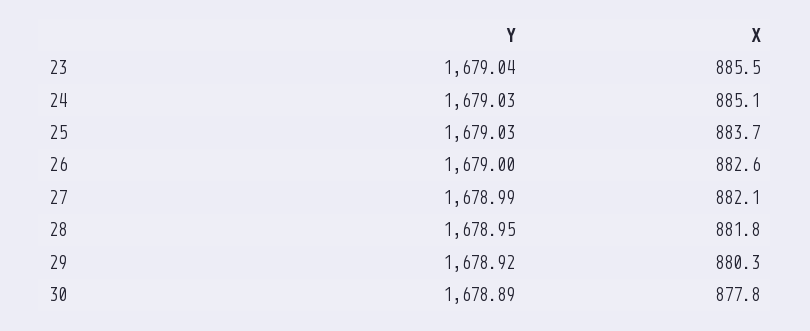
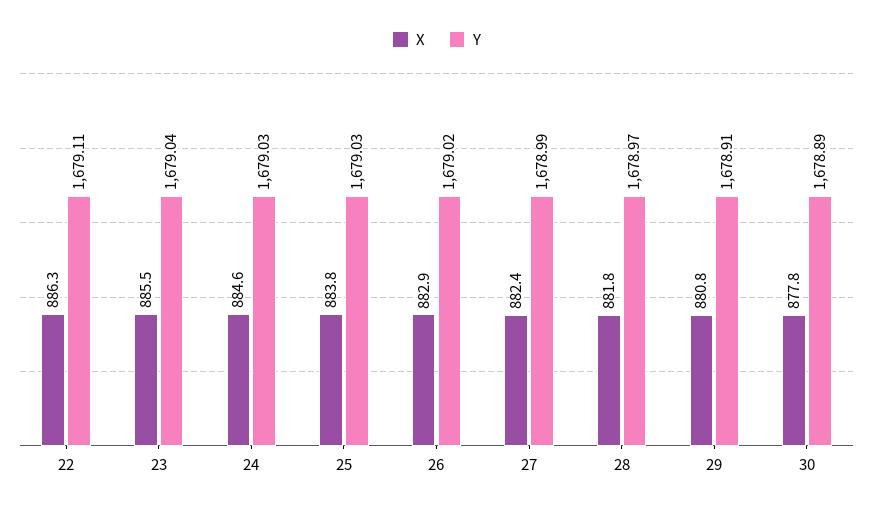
X, 24: 885.1 -> 884.6
X, 25: 883.7 -> 883.8
Y, 26: 1679 -> 1679.02
X, 26: 882.6 -> 882.9
X, 27: 882.1 -> 882.4
Y, 28: 1678.95 -> 1678.97
Y, 29: 1678.92 -> 1678.91
X, 29: 880.3 -> 880.8
X, 22: none -> 886.3
Y, 22: none -> 1679.11

